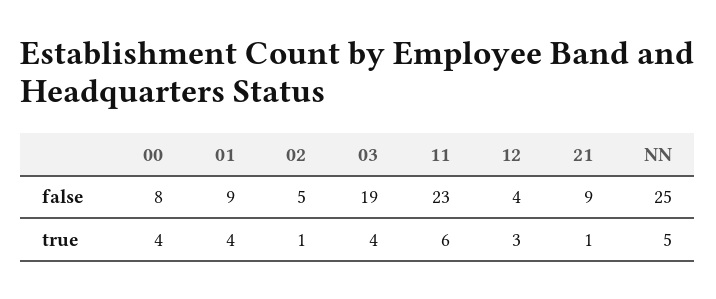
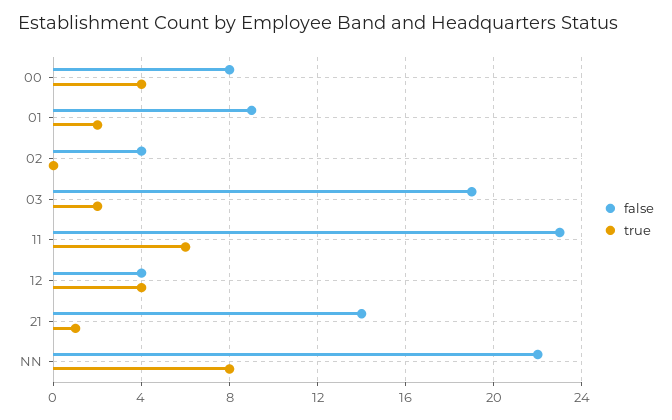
false, 02: 5 -> 4
false, 21: 9 -> 14
false, NN: 25 -> 22
true, 01: 4 -> 2
true, 02: 1 -> 0
true, 03: 4 -> 2
true, 12: 3 -> 4
true, NN: 5 -> 8

